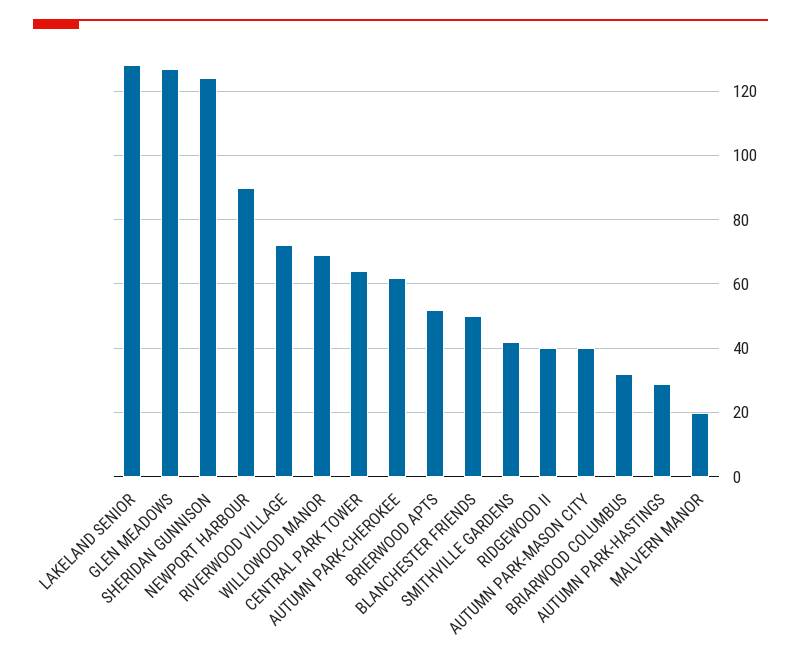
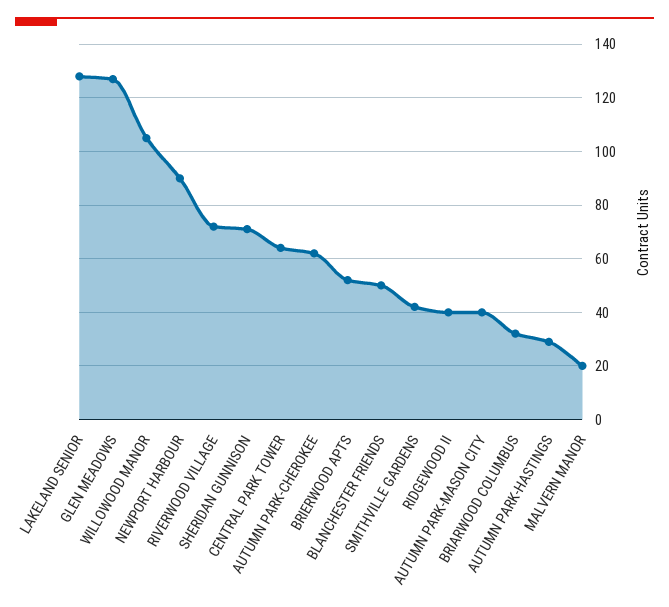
SHERIDAN GUNNISON: 125 -> 70
WILLOWOOD MANOR: 70 -> 105

